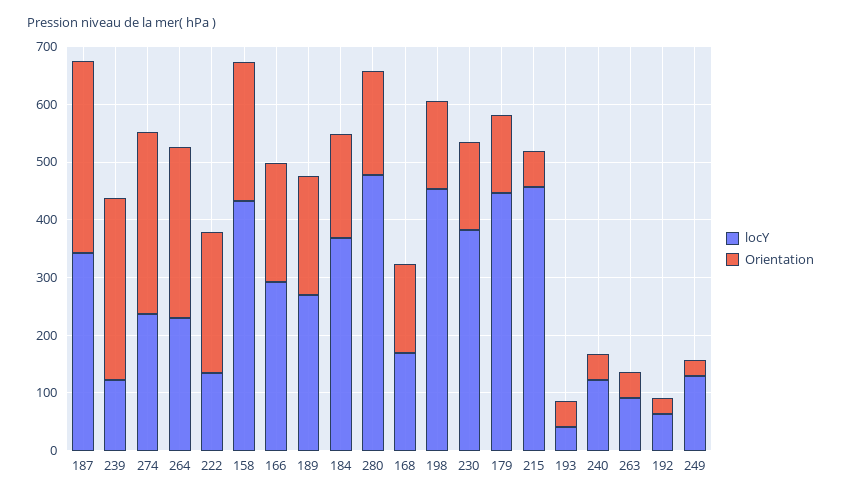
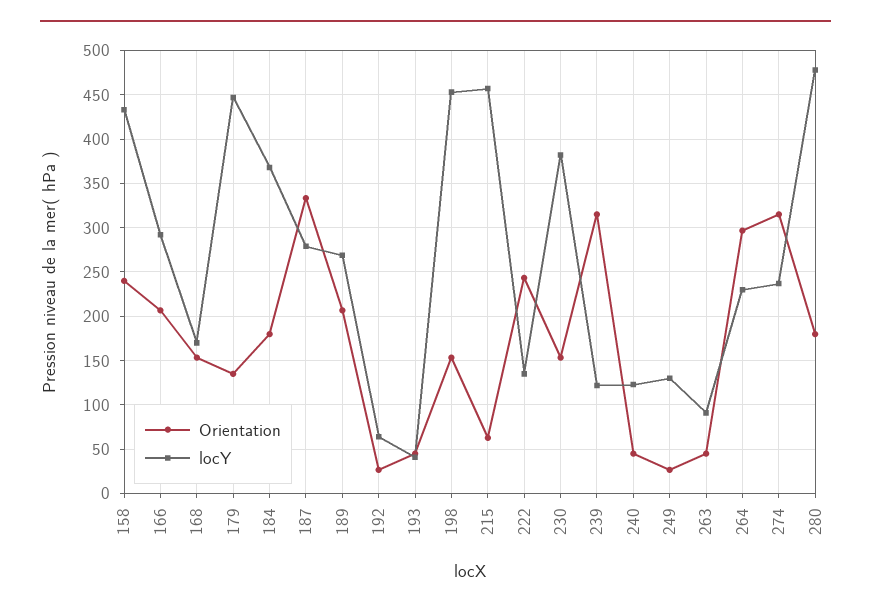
locY, 187: 340 -> 280

